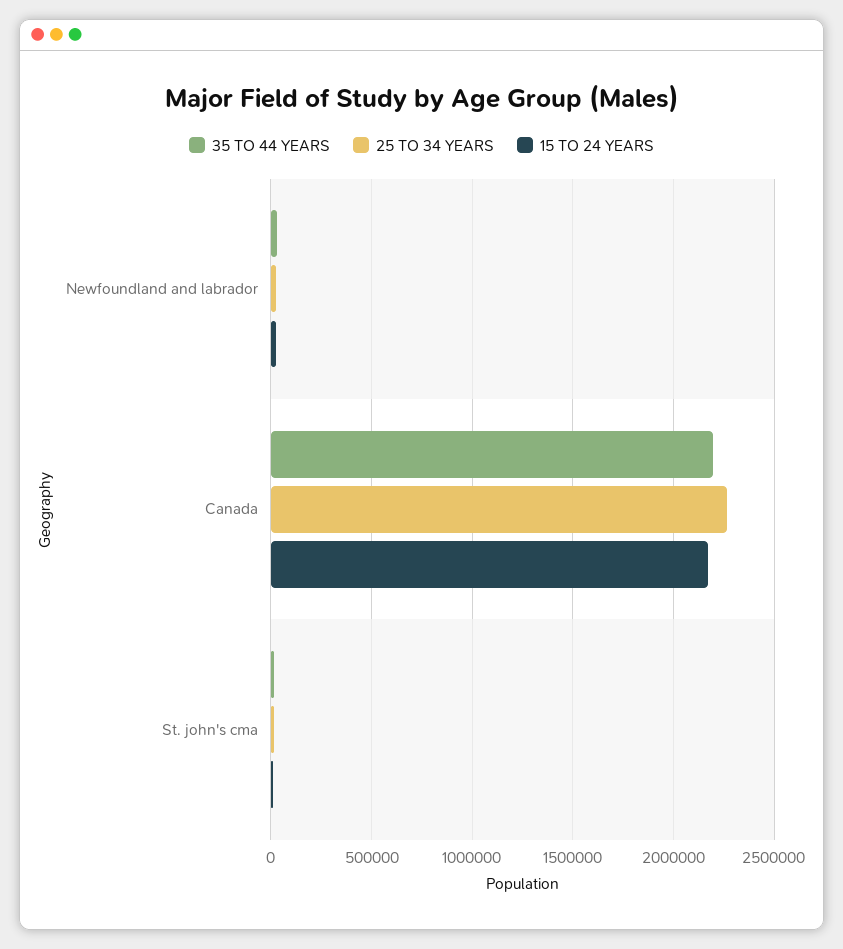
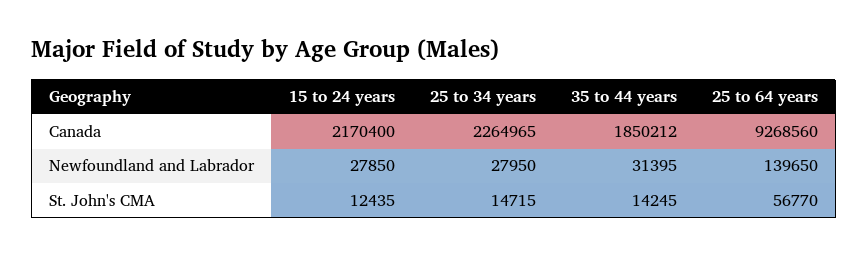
35 TO 44 YEARS, Canada: 2200000 -> 1850212
25 to 64 years, Canada: none -> 9268560
25 to 64 years, Newfoundland and labrador: none -> 139650
25 to 64 years, St. john's cma: none -> 56770

